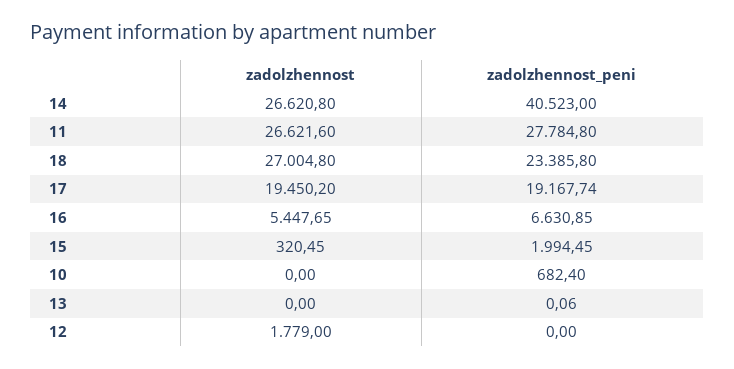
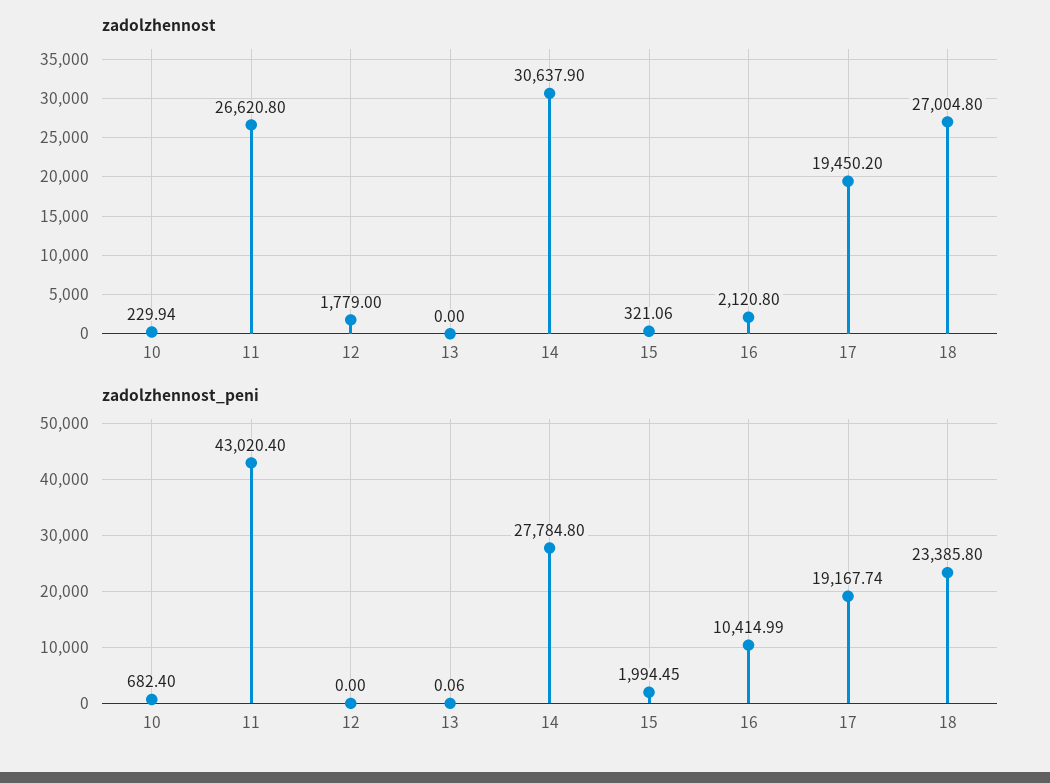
zadolzhennost, 14: 26620.8 -> 30637.9
zadolzhennost_peni, 14: 40523 -> 27784.8
zadolzhennost, 11: 26621.6 -> 26620.8
zadolzhennost_peni, 11: 27784.8 -> 43020.4
zadolzhennost, 16: 5447.65 -> 2120.8
zadolzhennost_peni, 16: 6630.85 -> 10414.99
zadolzhennost, 15: 320.45 -> 321.06
zadolzhennost, 10: 0 -> 229.94

